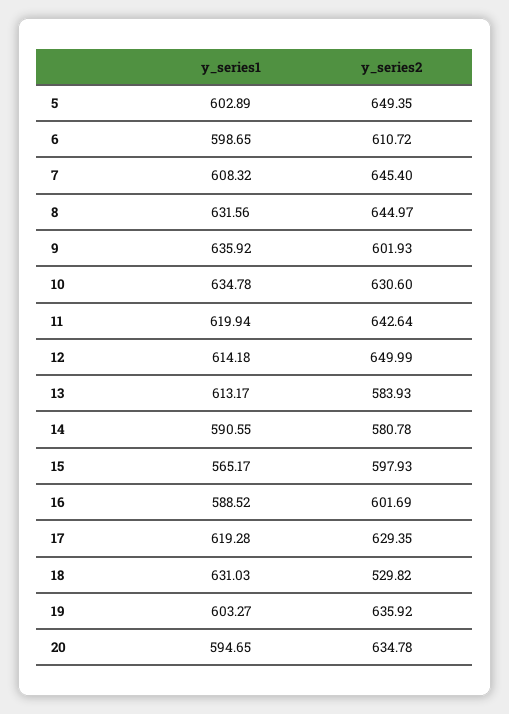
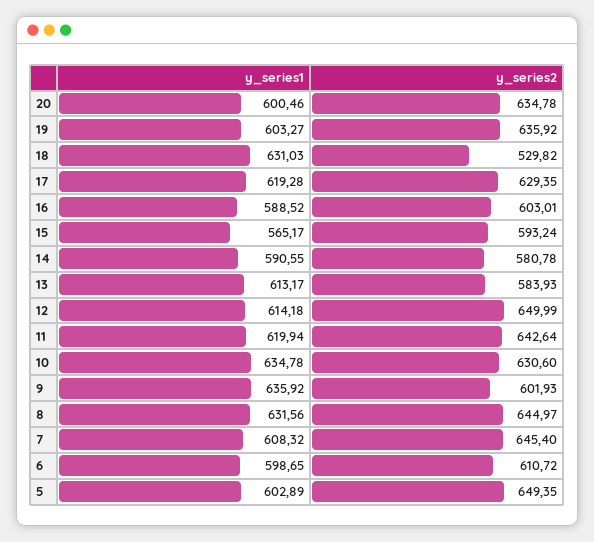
y_series2, 15: 597.93 -> 593.24
y_series2, 16: 601.69 -> 603.01
y_series1, 20: 594.65 -> 600.46

